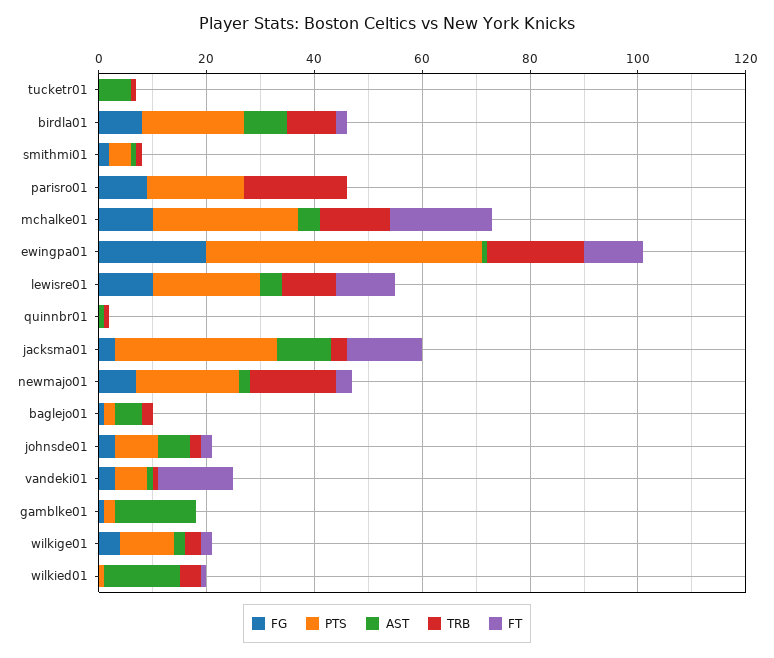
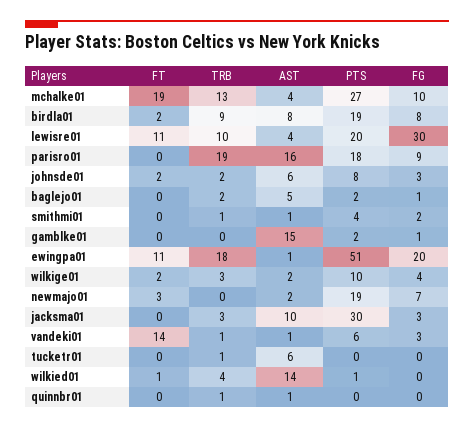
AST, parisro01: 0 -> 16
FG, lewisre01: 10 -> 30
FT, jacksma01: 15 -> 0
TRB, newmajo01: 15 -> 0

